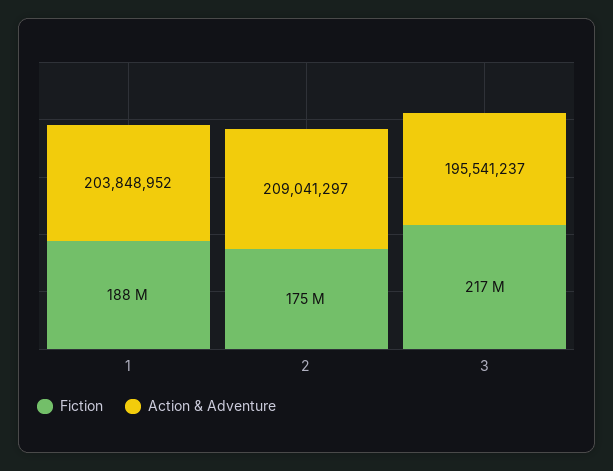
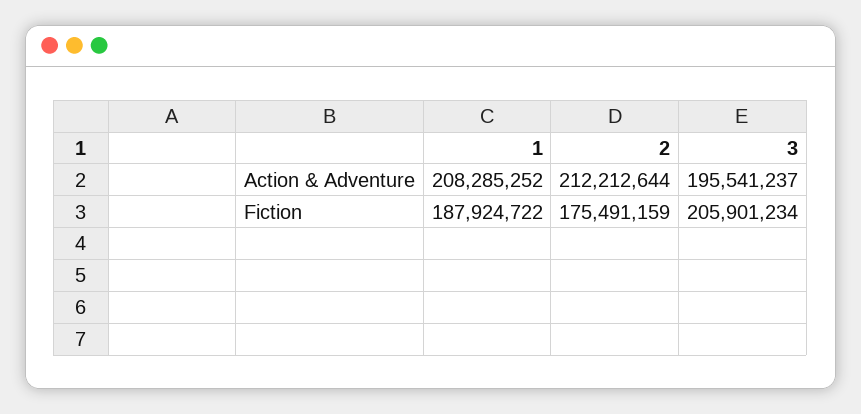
Action & Adventure, 1: 203848952 -> 208285252
Action & Adventure, 2: 209041297 -> 212212644
Fiction, 3: 217000000 -> 205901234

